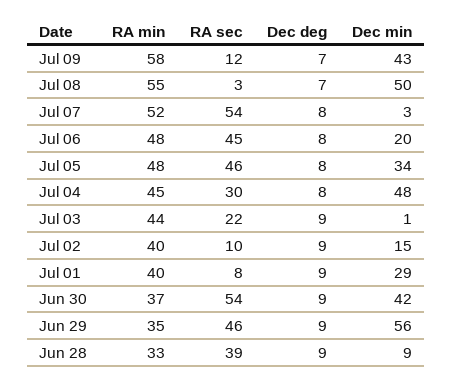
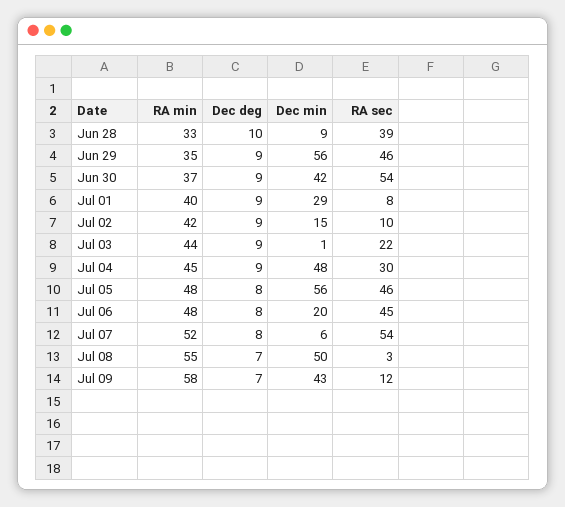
Dec min, Jul 07: 3 -> 6
Dec min, Jul 05: 34 -> 56
Dec deg, Jul 04: 8 -> 9
RA min, Jul 02: 40 -> 42
Dec deg, Jun 28: 9 -> 10

